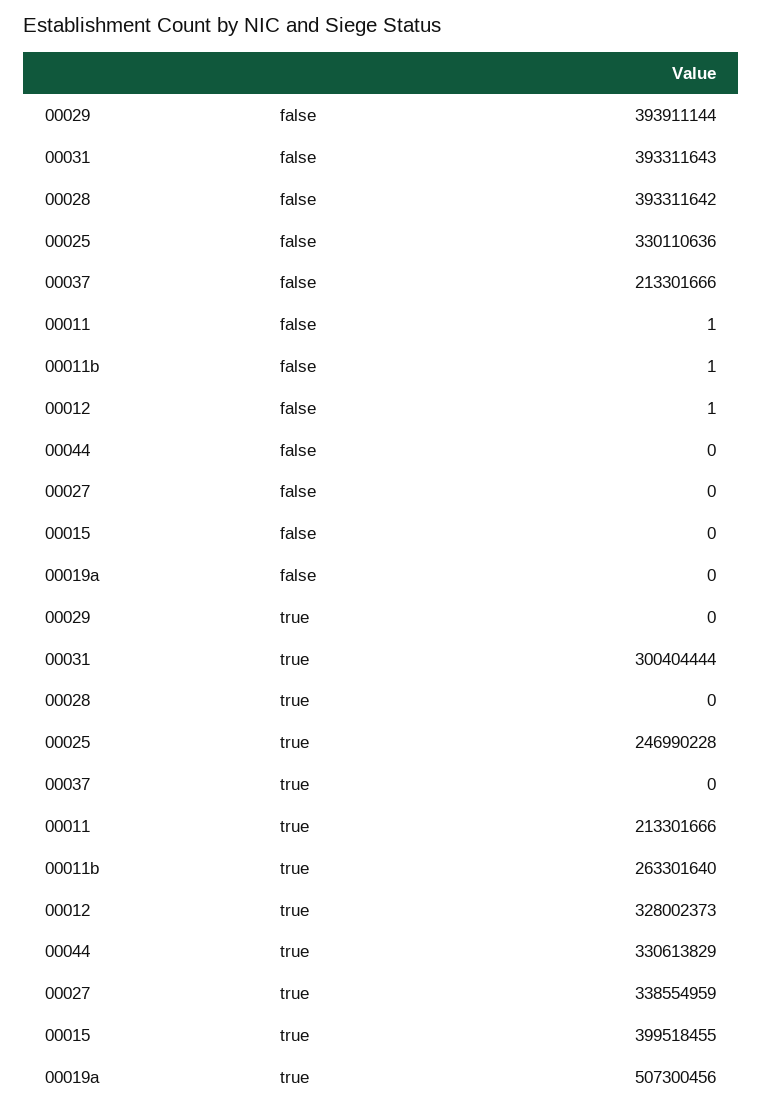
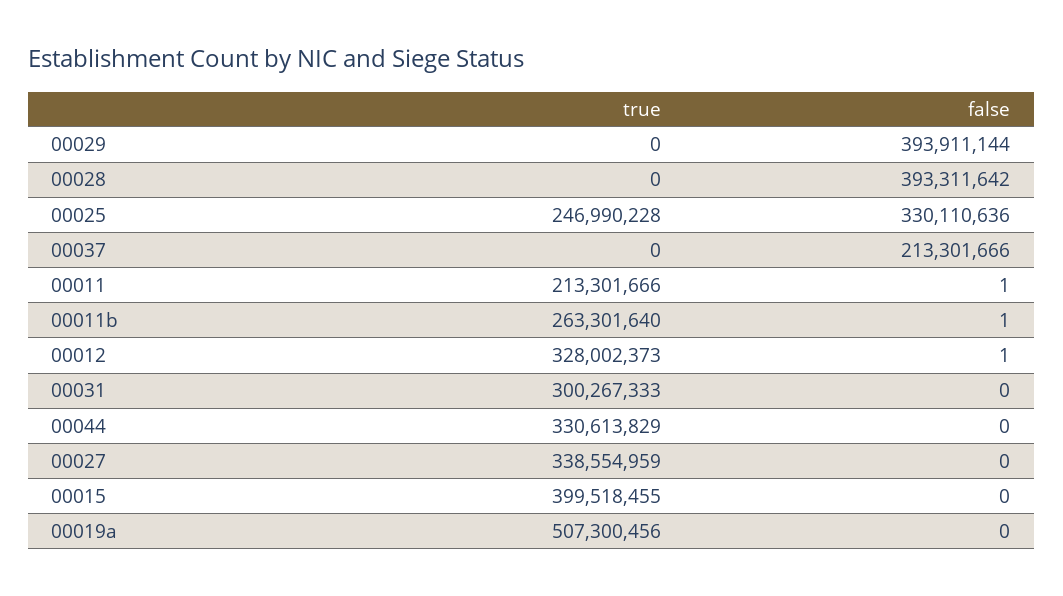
00031, false: 393311643 -> 0
00031, true: 300404444 -> 300267333

